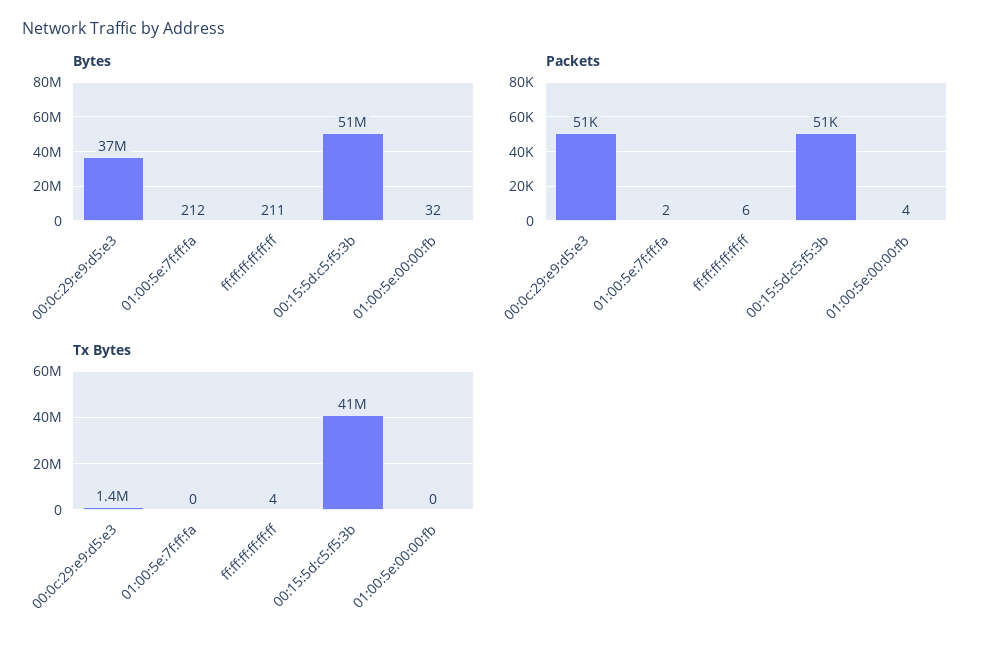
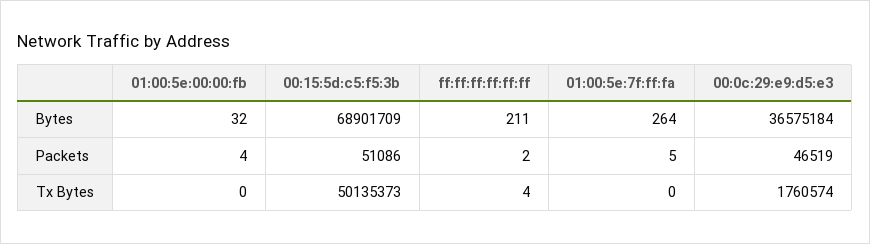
Bytes, 01:00:5e:7f:ff:fa: 212 -> 264
Bytes, 00:15:5d:c5:f5:3b: 51000000 -> 68901709
Packets, 00:0c:29:e9:d5:e3: 51000 -> 46519
Packets, 01:00:5e:7f:ff:fa: 2 -> 5
Packets, ff:ff:ff:ff:ff:ff: 6 -> 2
Tx Bytes, 00:0c:29:e9:d5:e3: 1400000 -> 1760574
Tx Bytes, 00:15:5d:c5:f5:3b: 41000000 -> 50135373

